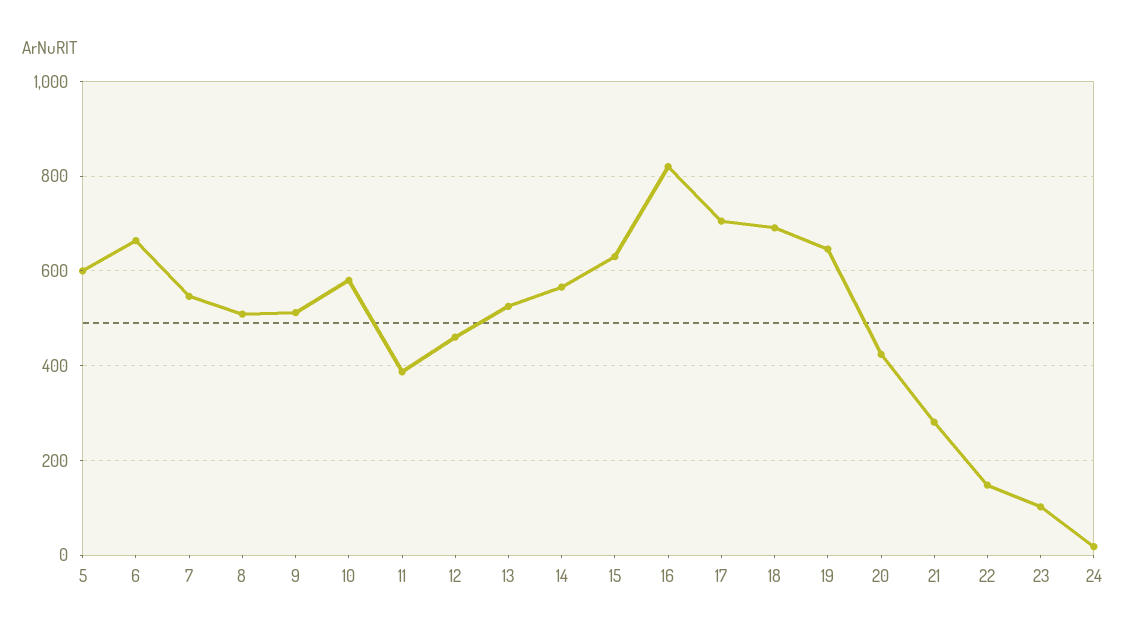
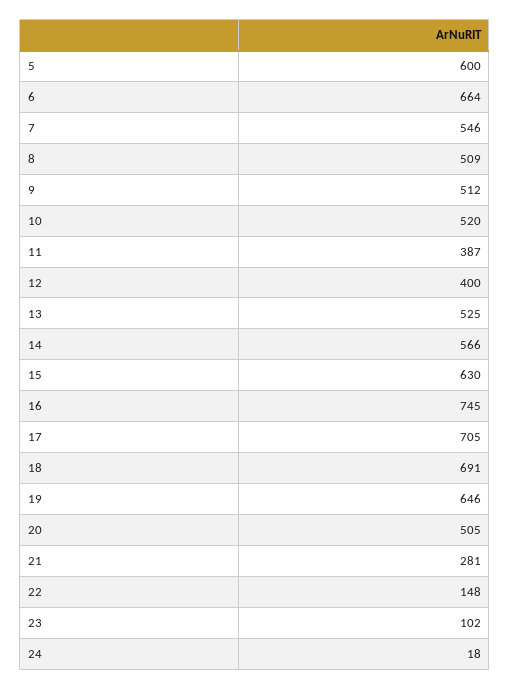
10: 580 -> 520
12: 460 -> 400
16: 820 -> 745
20: 420 -> 505

